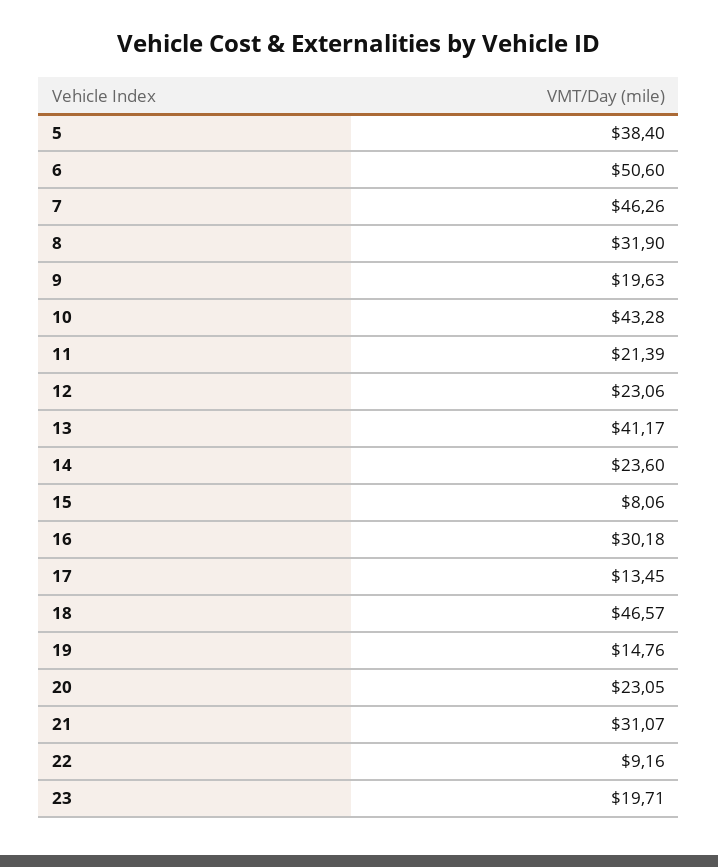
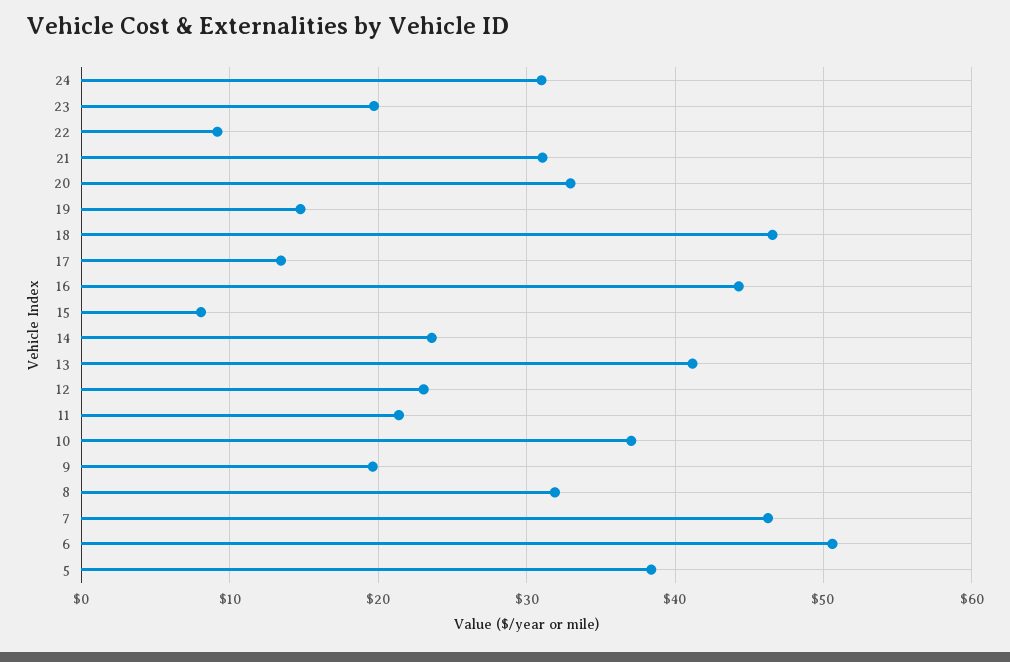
10: 43.28 -> 37
16: 30.18 -> 44
20: 23.05 -> 33
24: none -> 31

